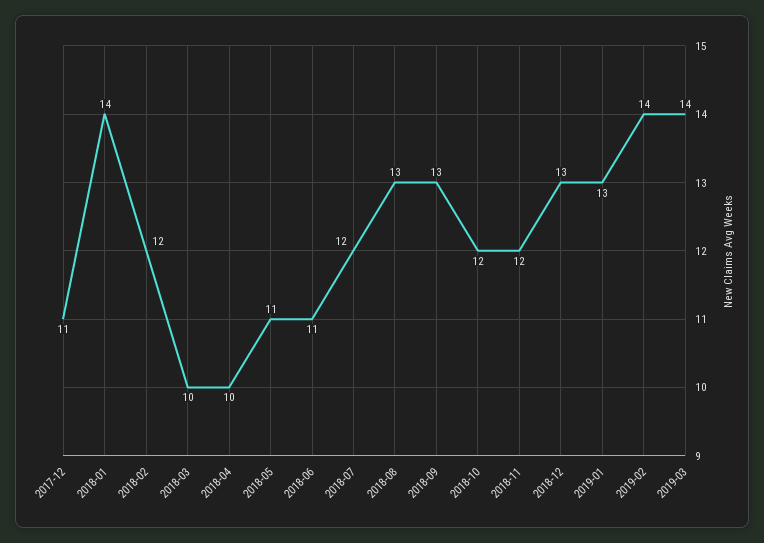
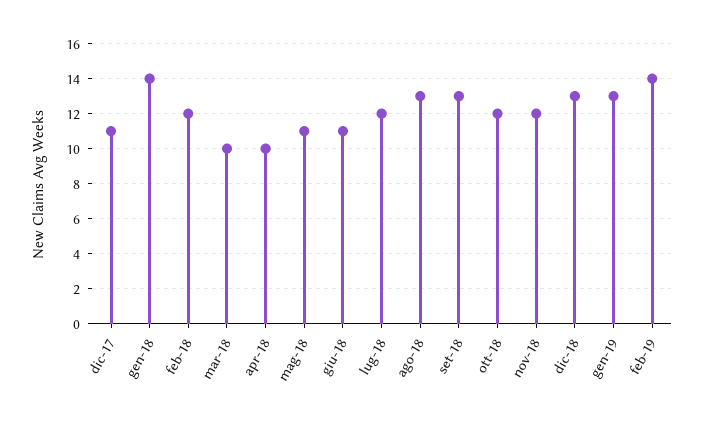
2019-03: 14 -> none

